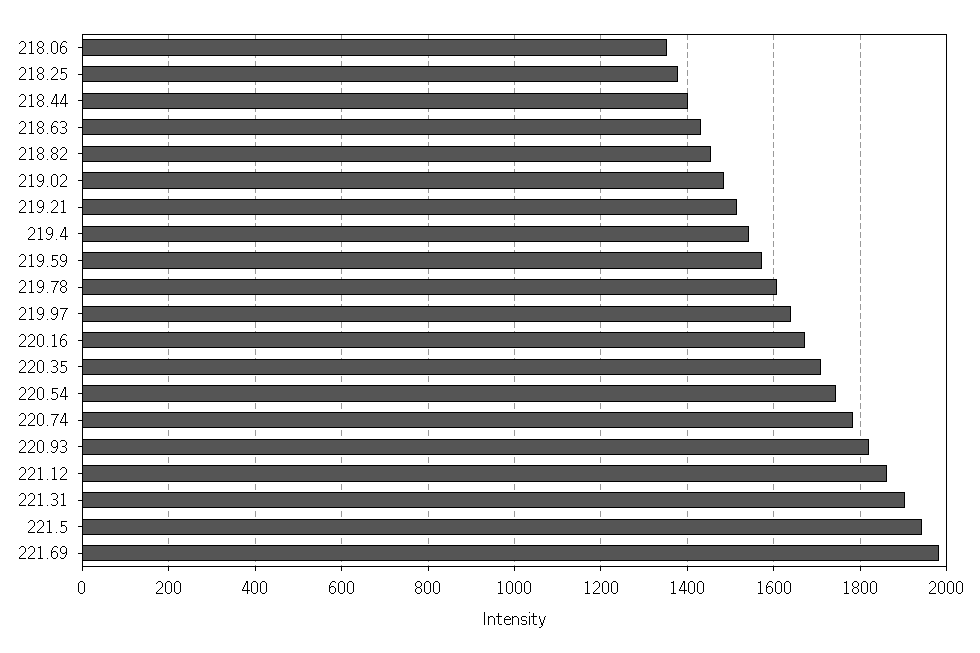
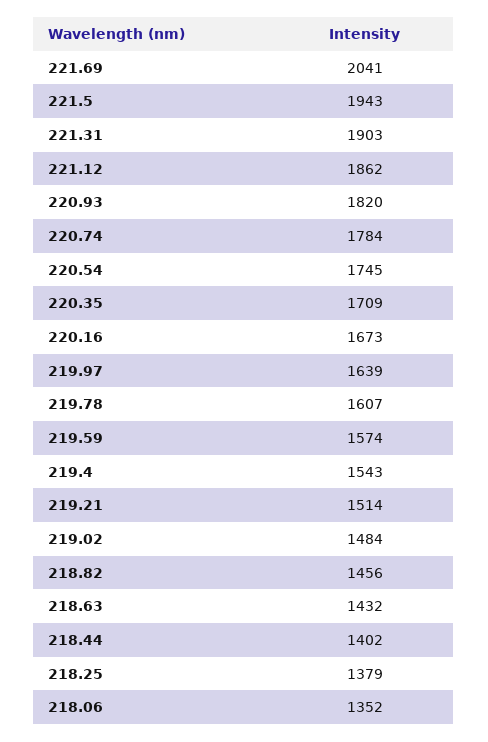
221.69: 1980 -> 2041

